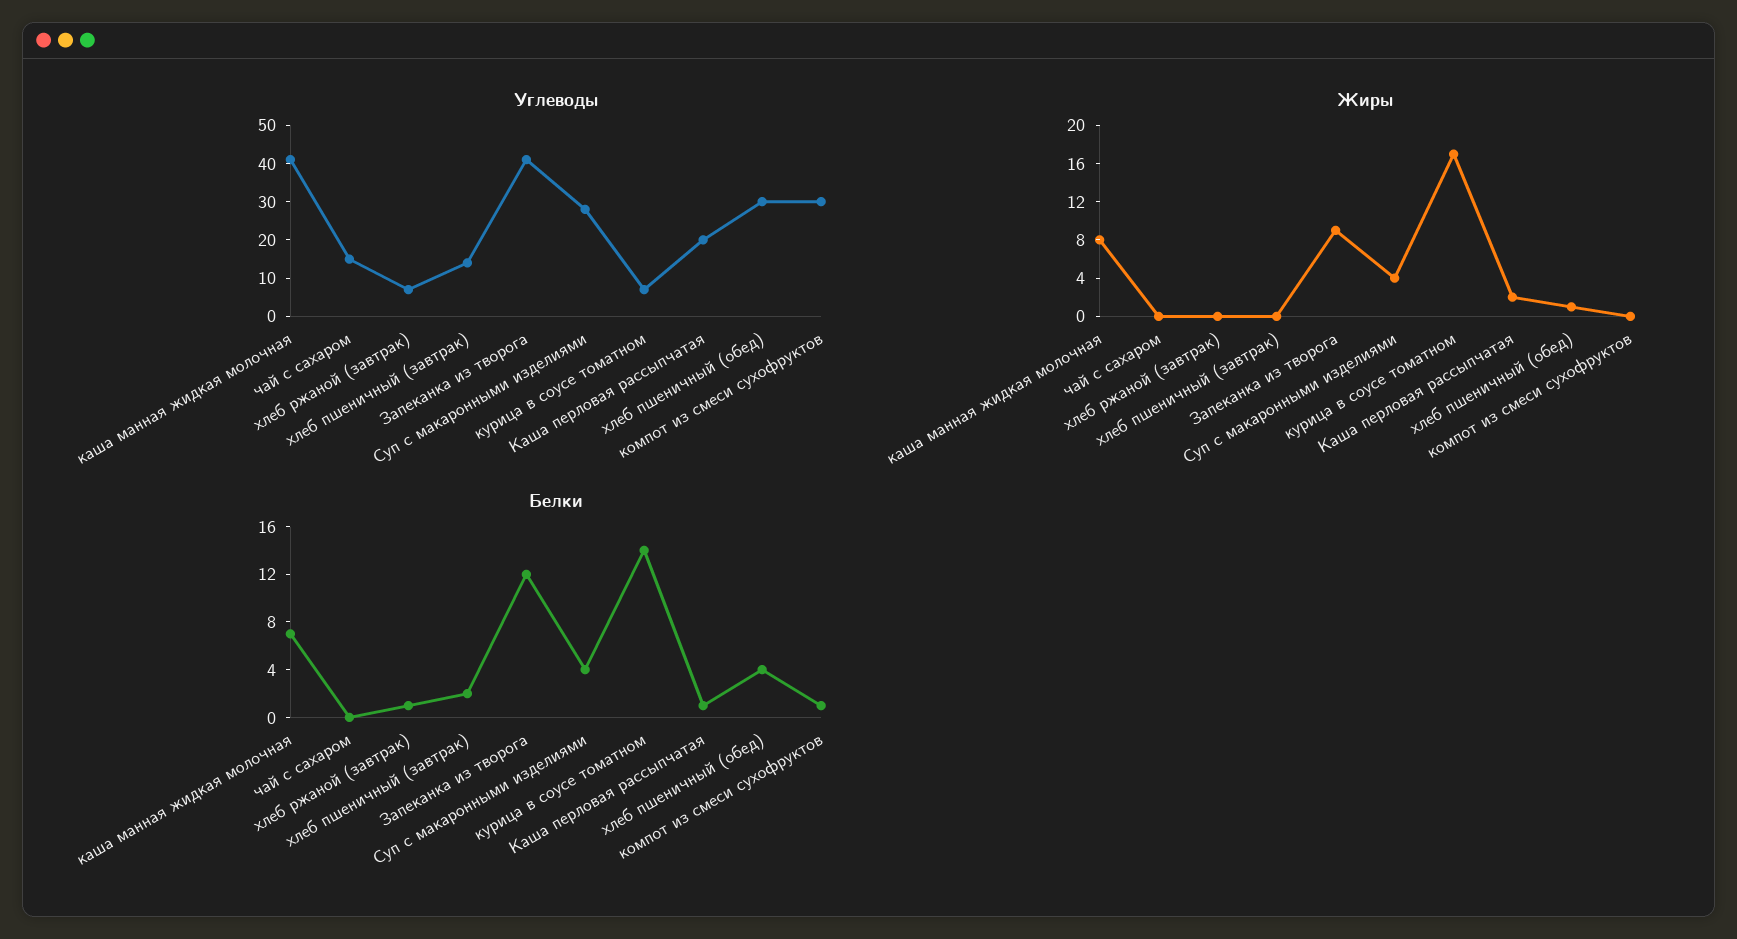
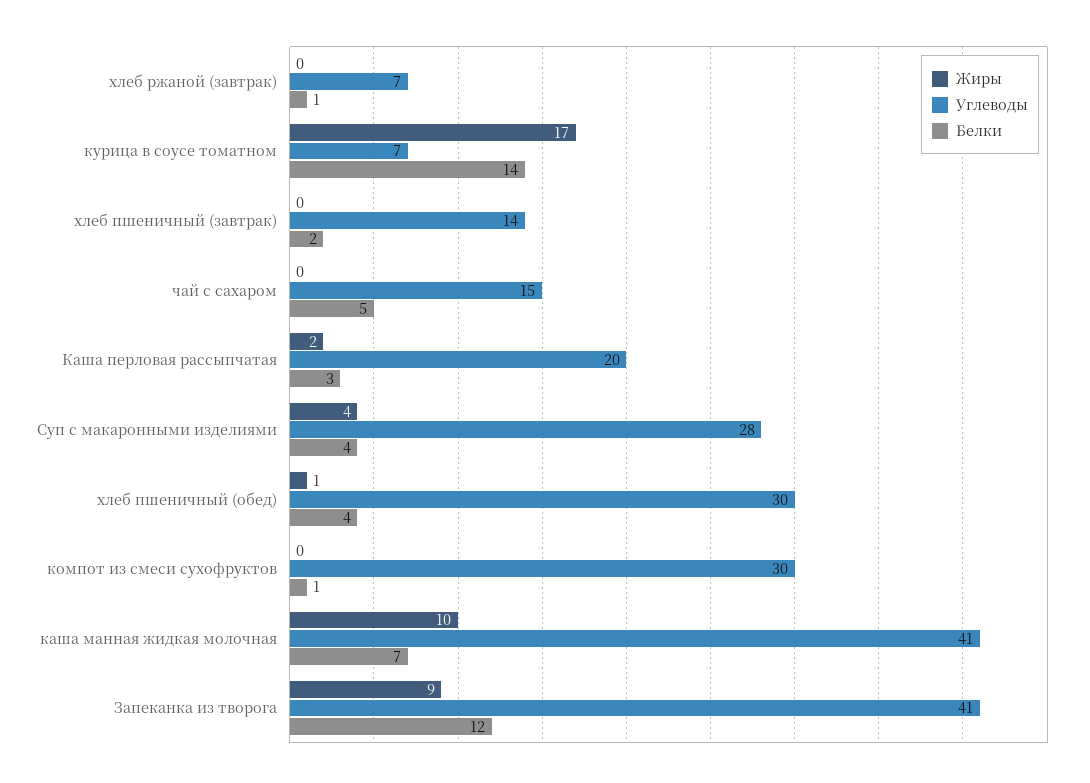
Жиры, каша манная жидкая молочная: 8 -> 10
Белки, чай с сахаром: 0 -> 5
Белки, Каша перловая рассыпчатая: 1 -> 3

